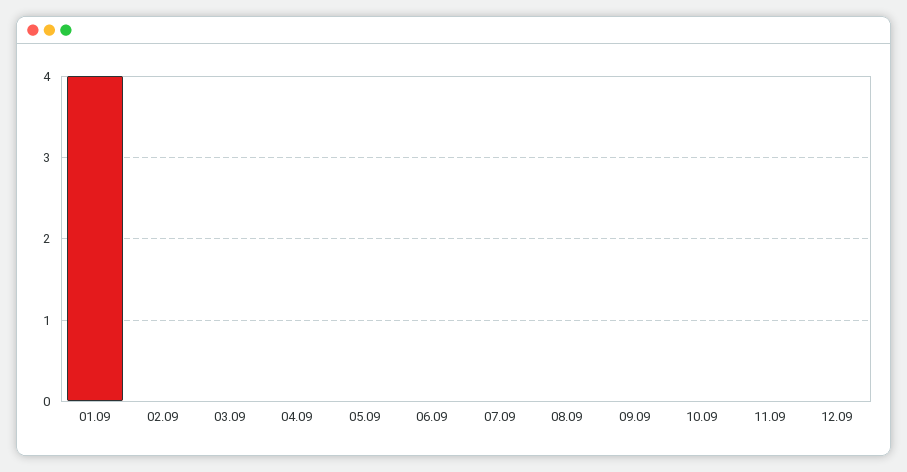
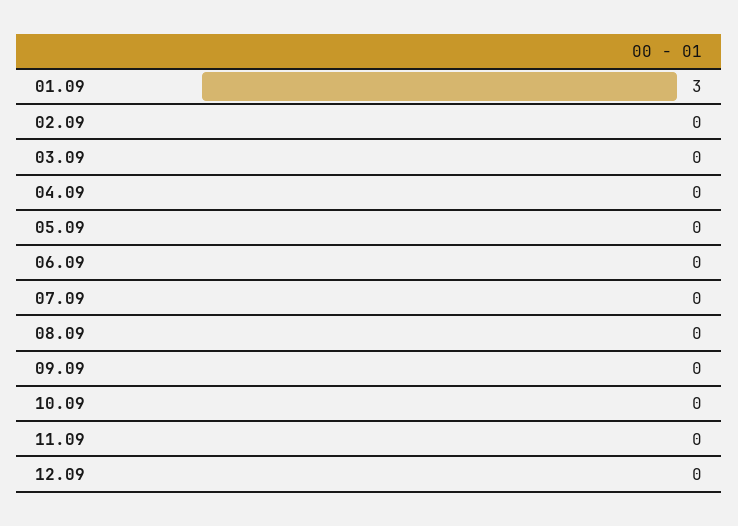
01.09: 4 -> 3

